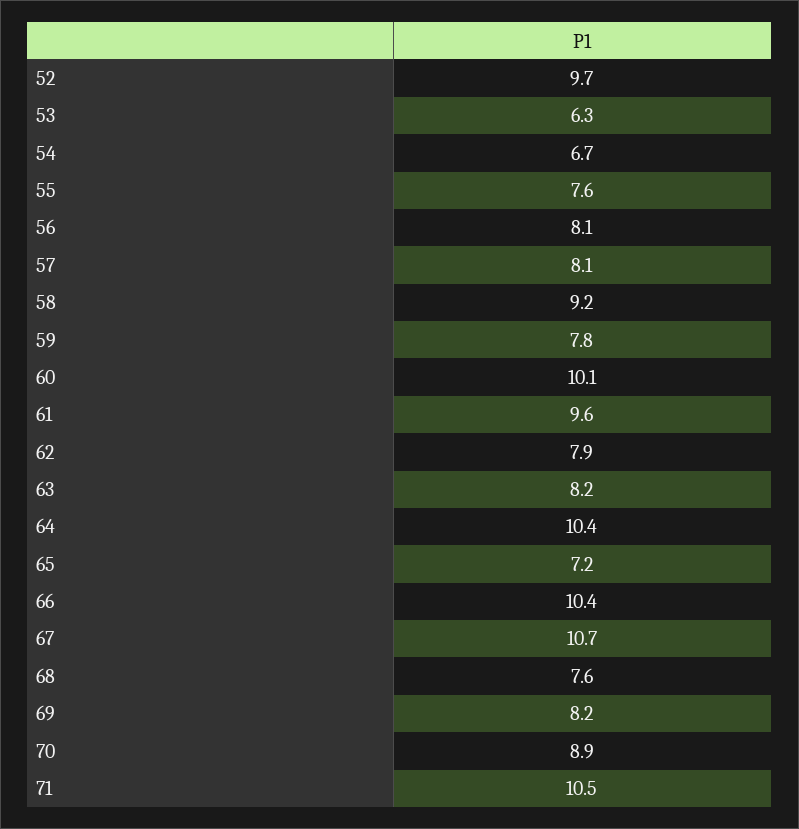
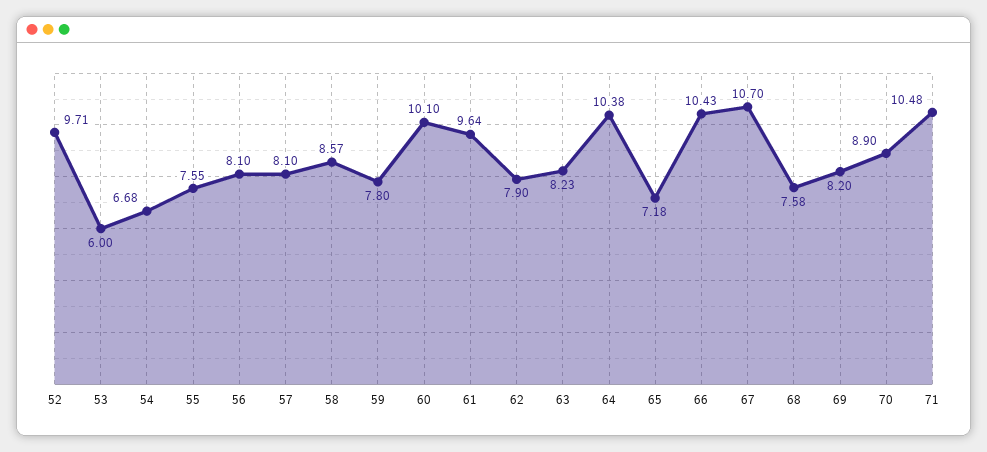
53: 6.3 -> 6
58: 9.2 -> 8.57

